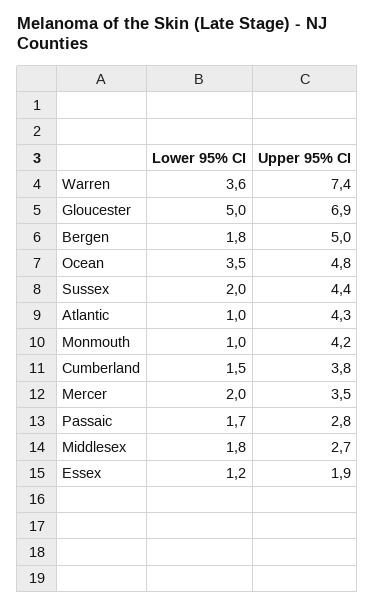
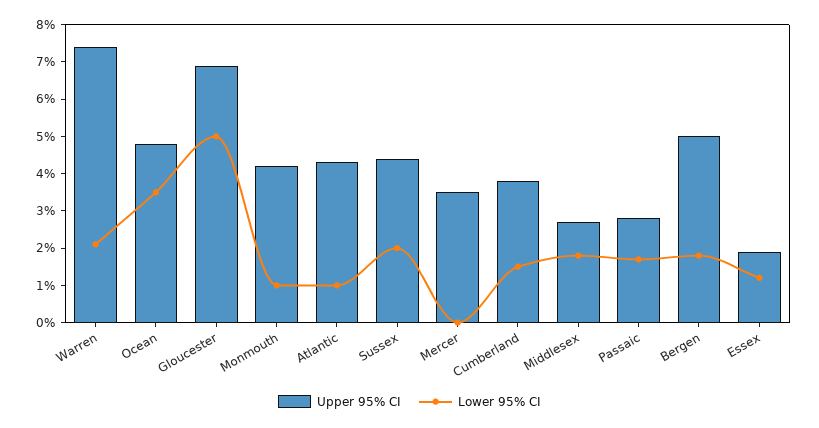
Lower 95% CI, Warren: 3.6 -> 2
Lower 95% CI, Mercer: 2 -> 0

